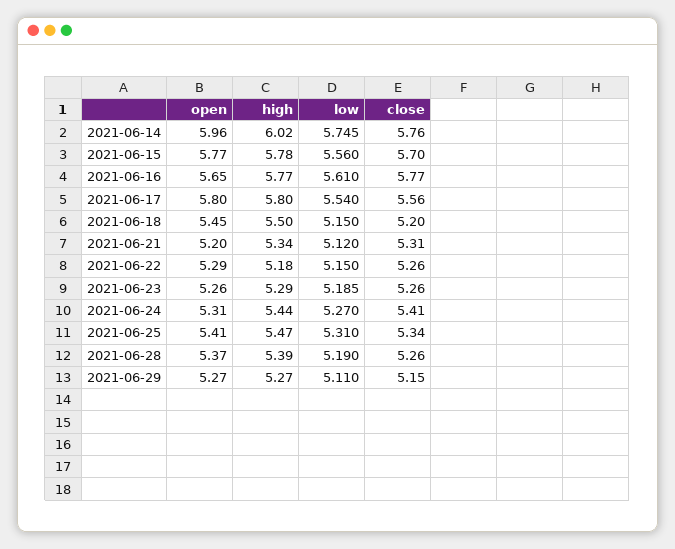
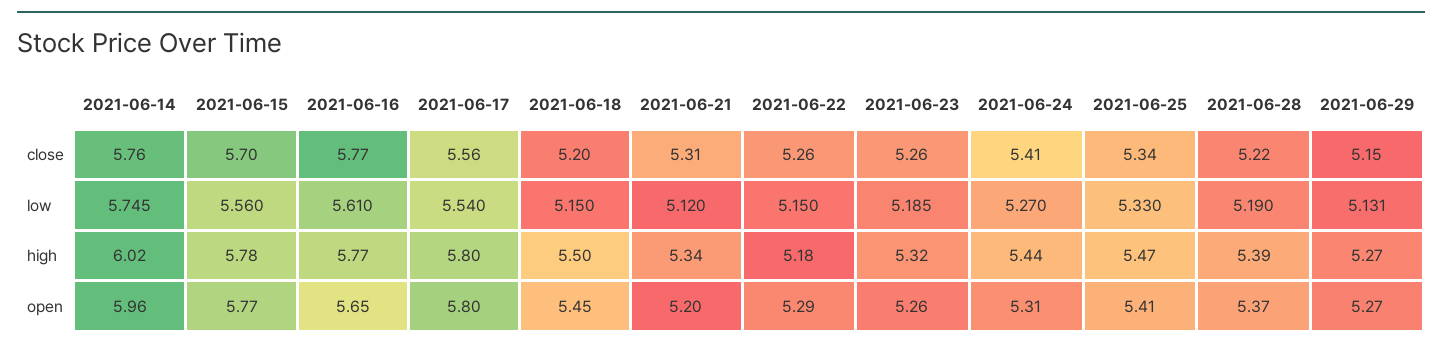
high, 2021-06-23: 5.29 -> 5.32
low, 2021-06-25: 5.31 -> 5.33
close, 2021-06-28: 5.26 -> 5.22
low, 2021-06-29: 5.11 -> 5.131

